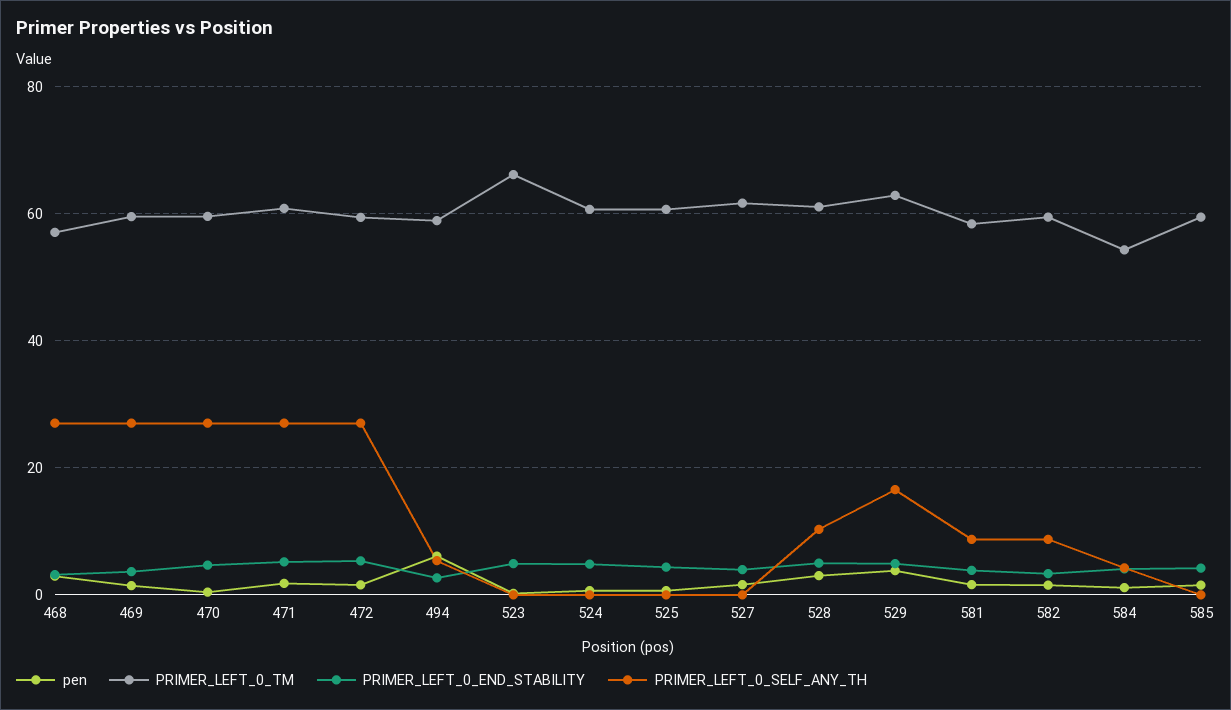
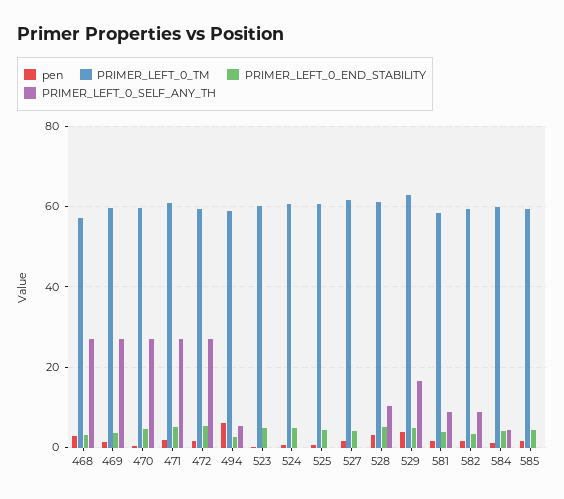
PRIMER_LEFT_0_TM, 523: 66 -> 60
PRIMER_LEFT_0_TM, 584: 54 -> 60

